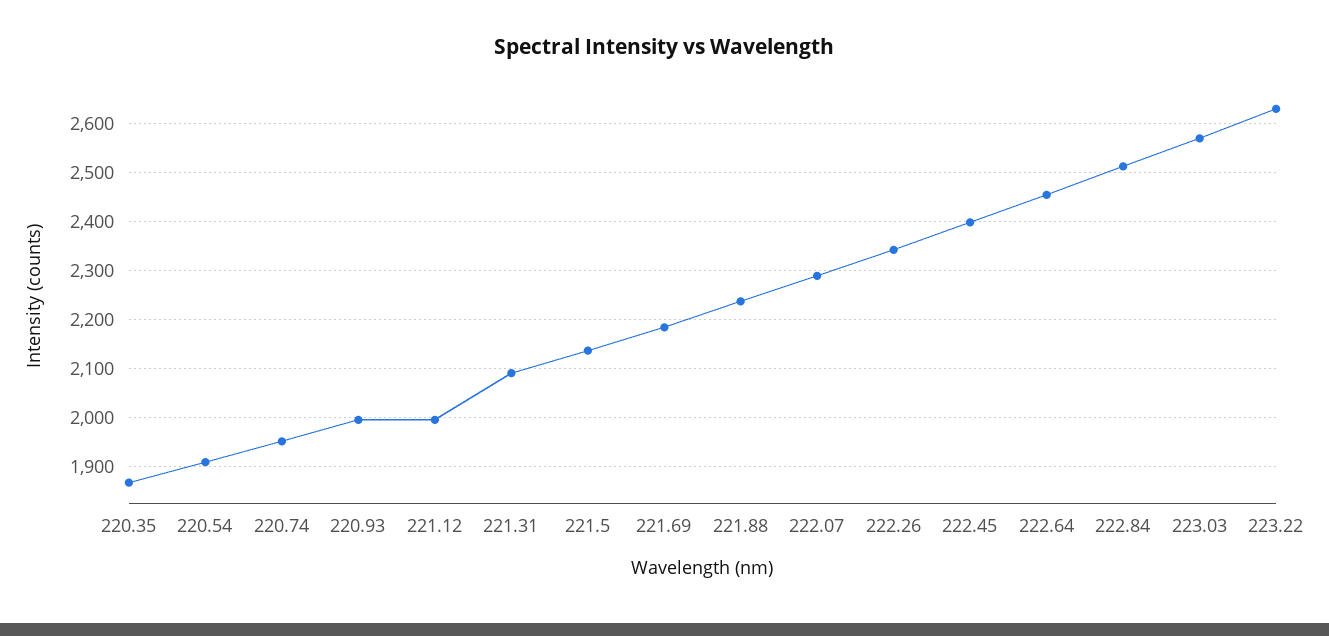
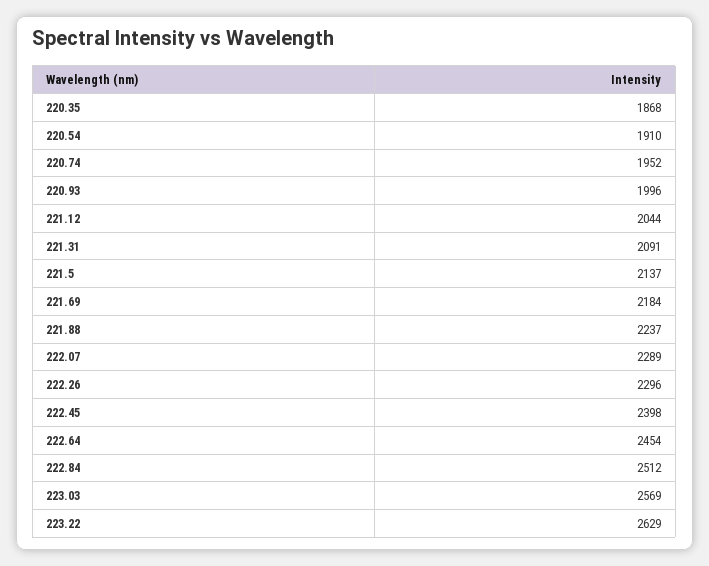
221.12: 2000 -> 2044
222.26: 2340 -> 2296

